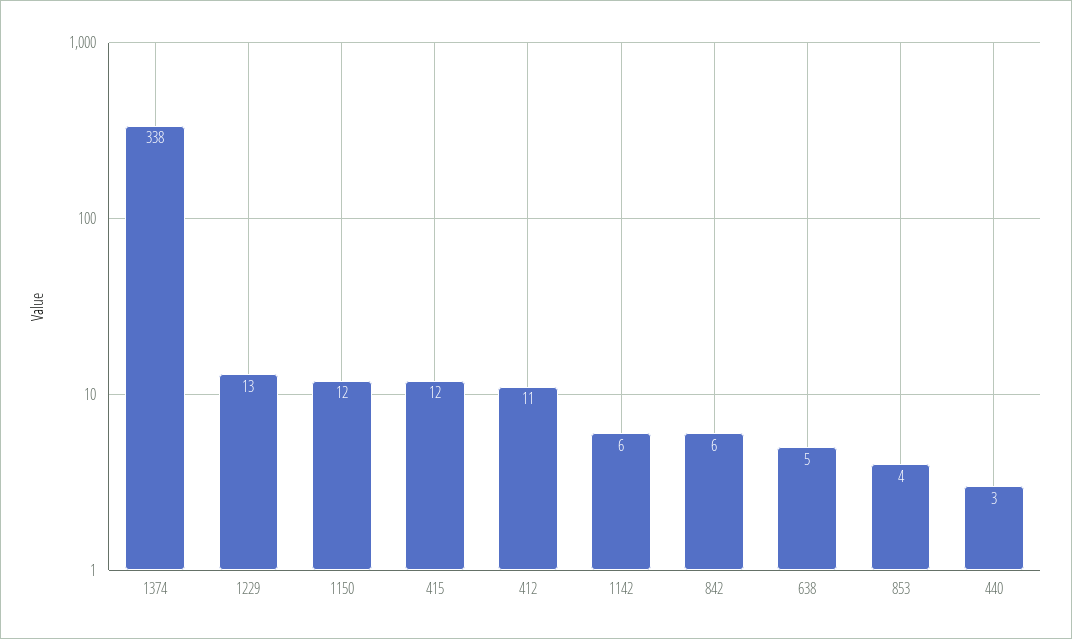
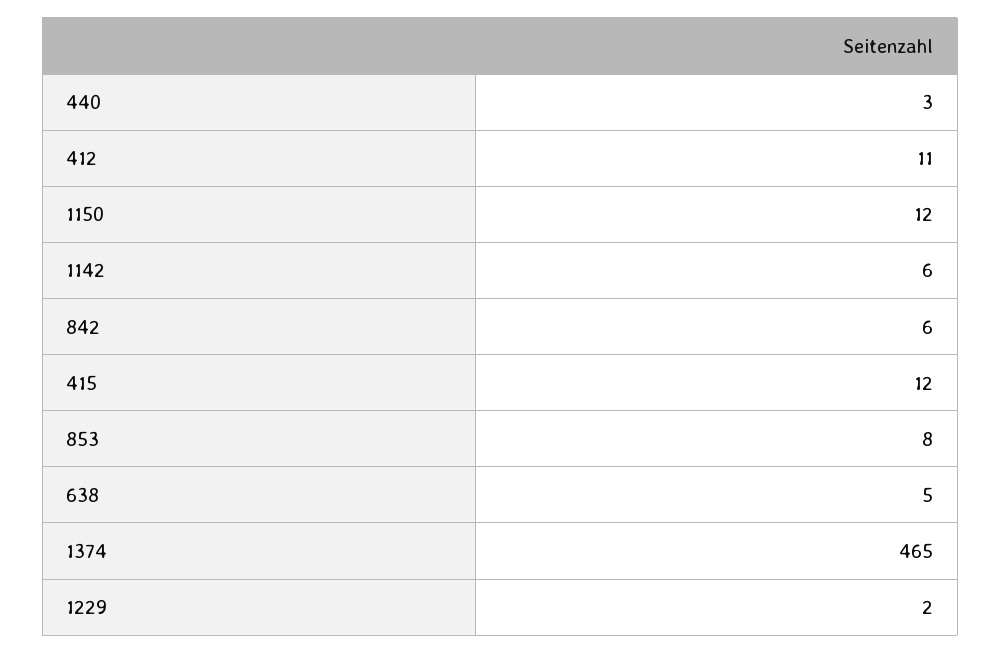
1374: 338 -> 465
1229: 13 -> 2
853: 4 -> 8

